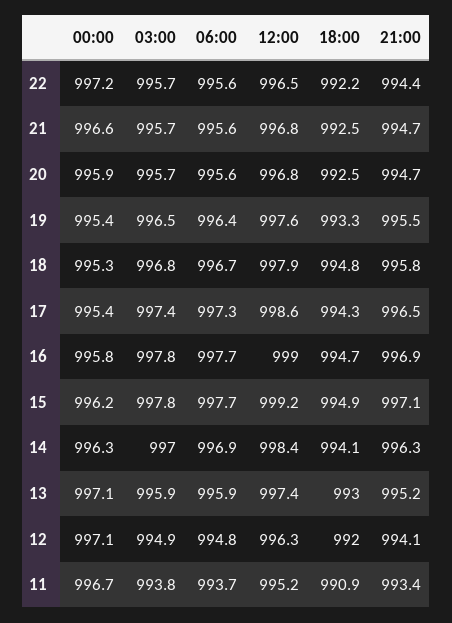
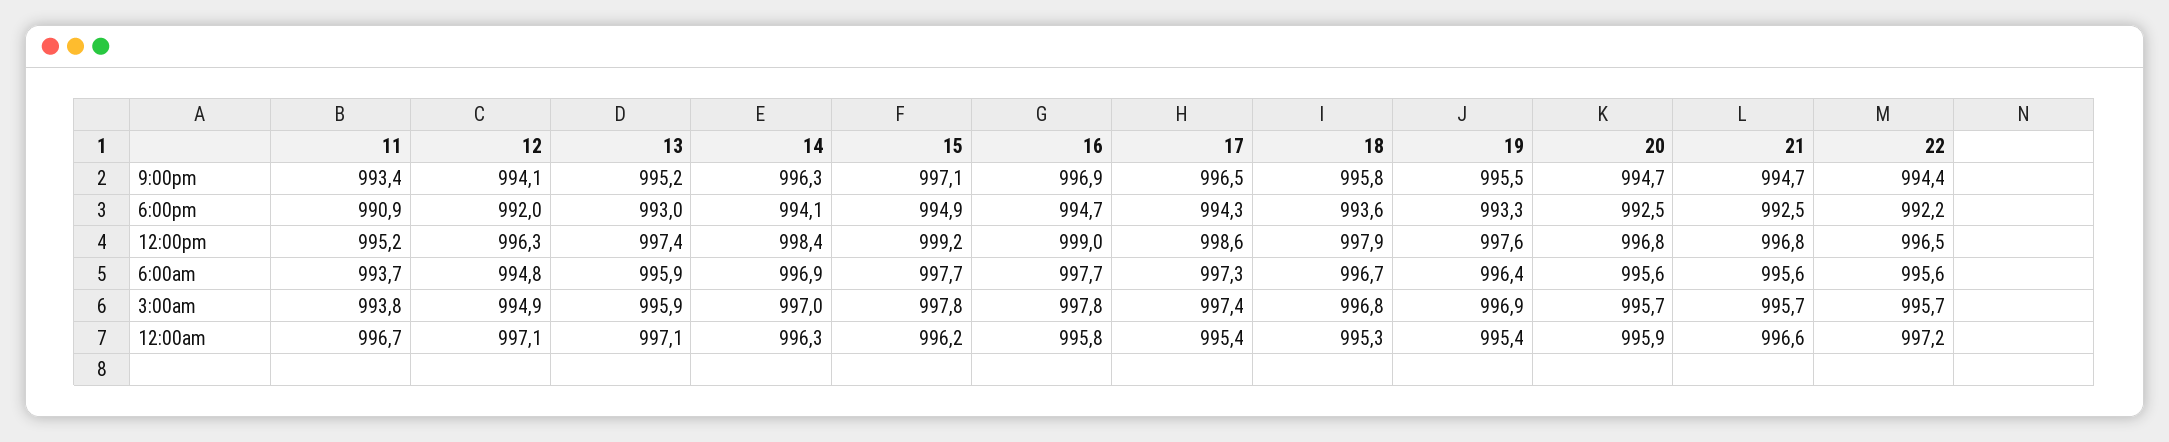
03:00, 19: 996.5 -> 996.9
18:00, 18: 994.8 -> 993.6

